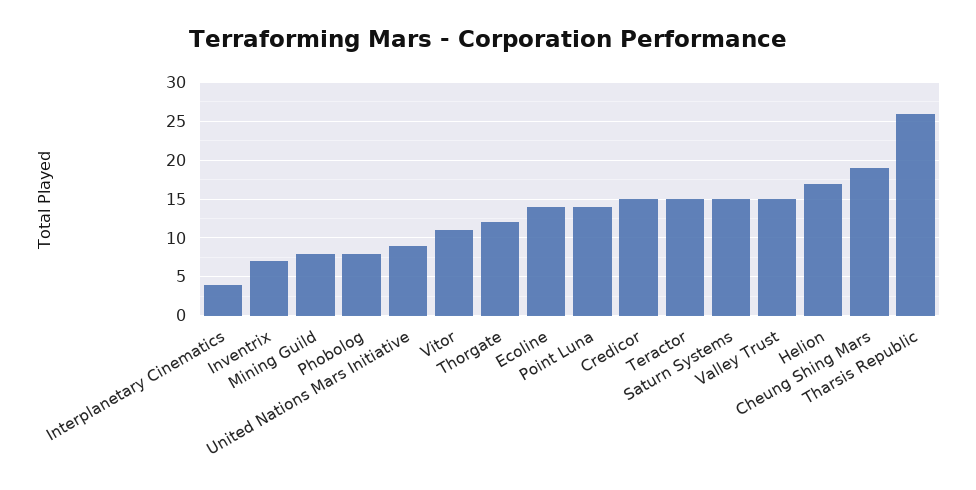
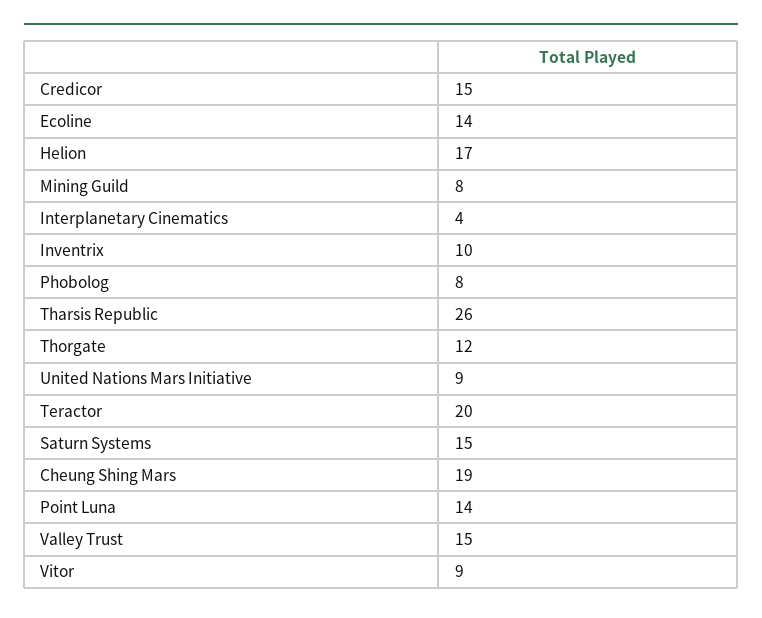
Inventrix: 7 -> 10
Vitor: 11 -> 9
Teractor: 15 -> 20

